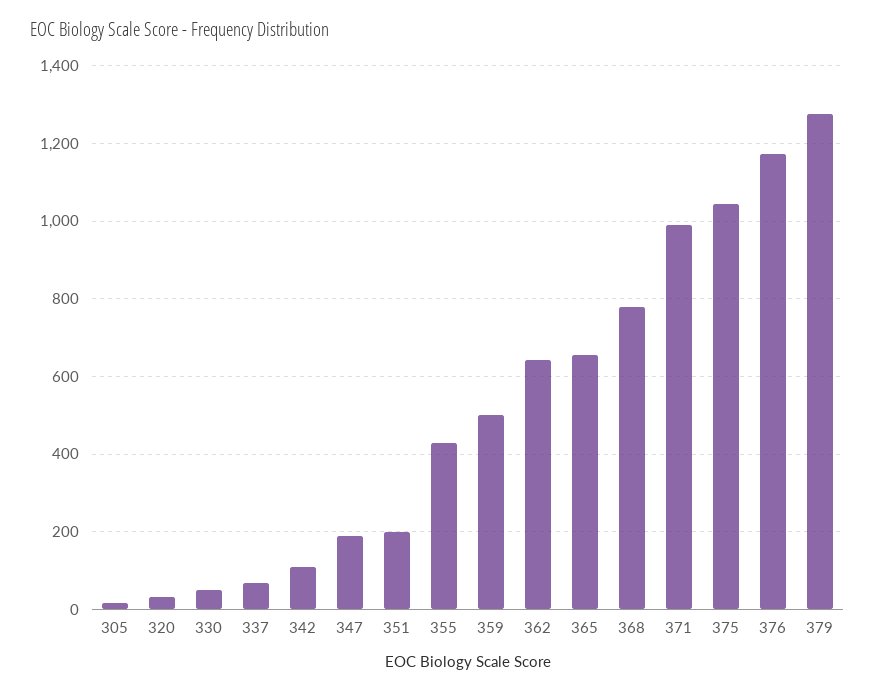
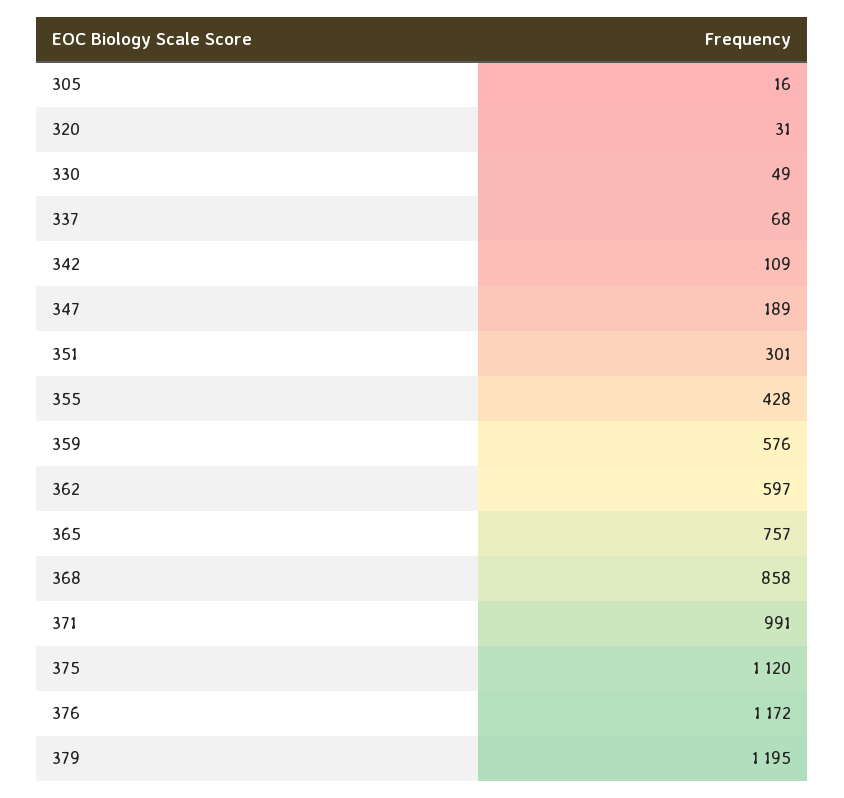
351: 200 -> 301
359: 500 -> 576
362: 640 -> 597
365: 660 -> 757
368: 780 -> 858
375: 1040 -> 1120
379: 1280 -> 1195

